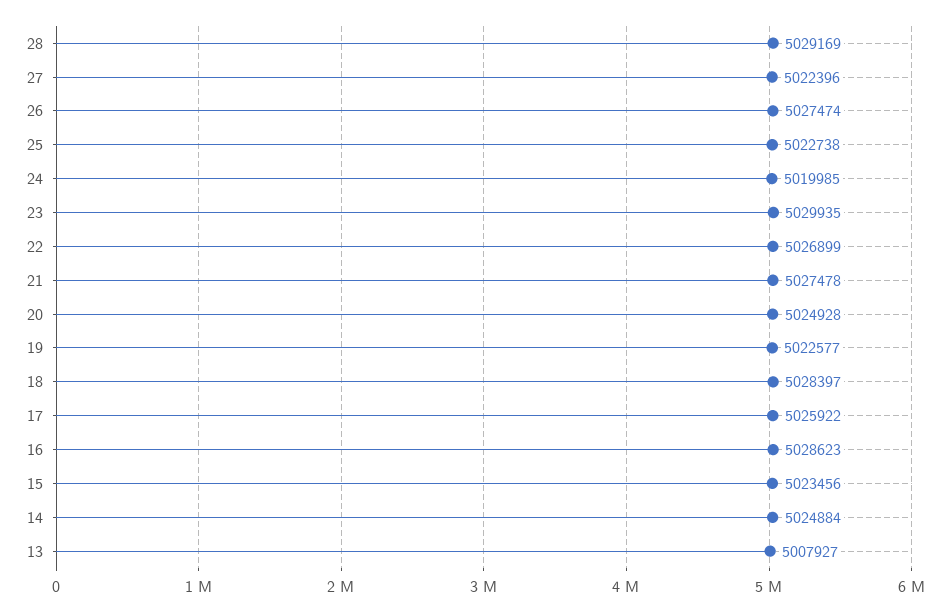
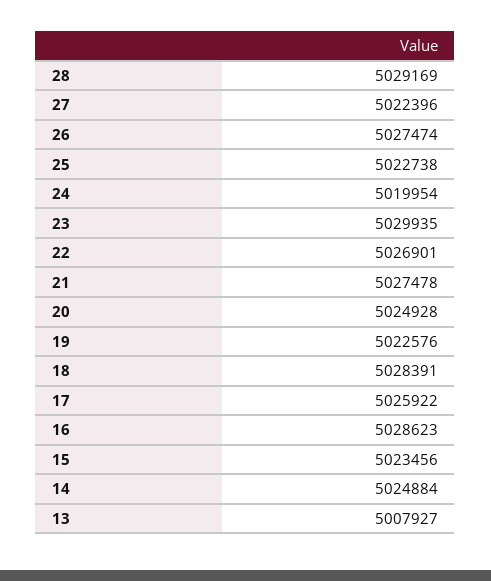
24: 5019985 -> 5019954
22: 5026899 -> 5026901
19: 5022577 -> 5022576
18: 5028397 -> 5028391

